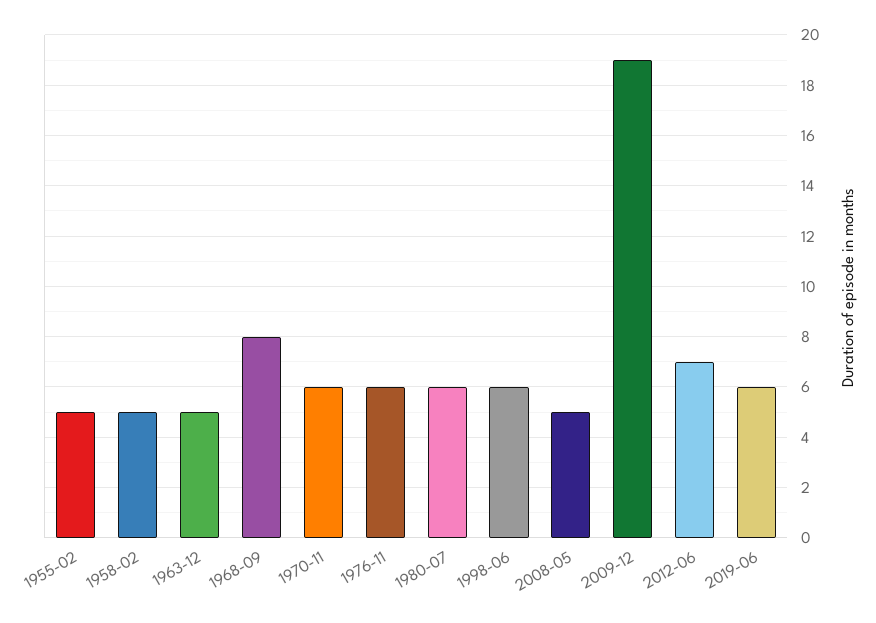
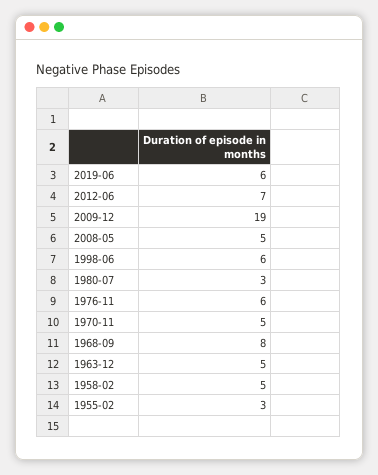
1955-02: 5 -> 3
1970-11: 6 -> 5
1980-07: 6 -> 3

